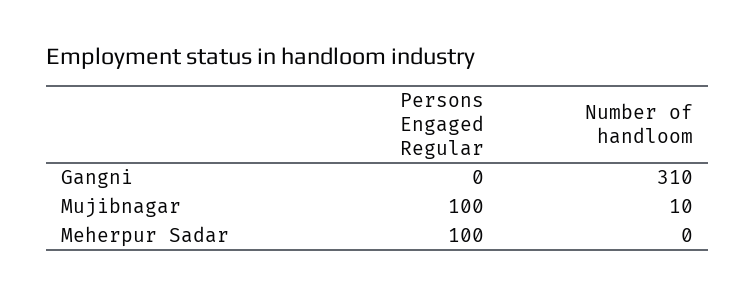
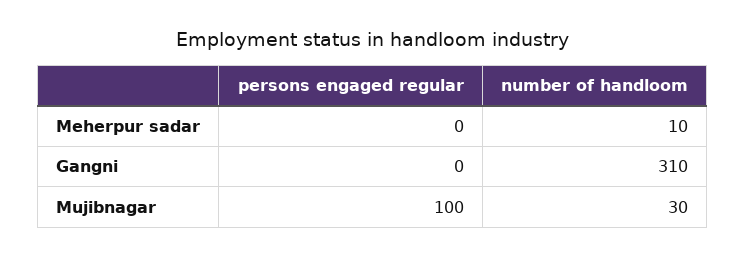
Number of handloom, Mujibnagar: 10 -> 30
Persons Engaged Regular, Meherpur Sadar: 100 -> 0
Number of handloom, Meherpur Sadar: 0 -> 10

